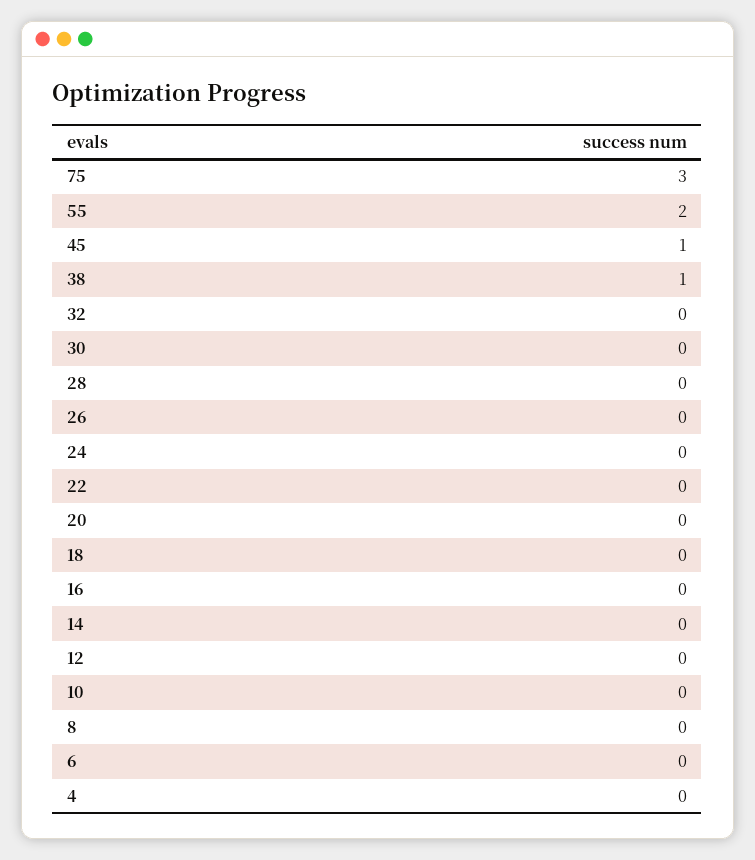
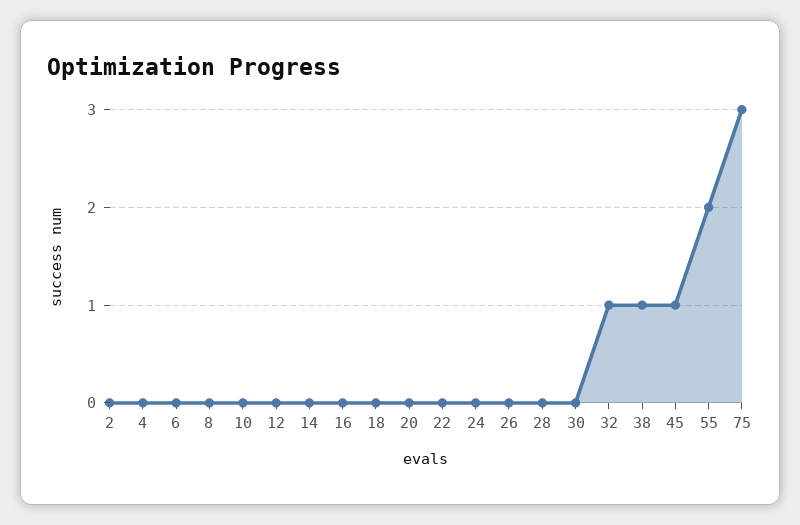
32: 0 -> 1
2: none -> 0

